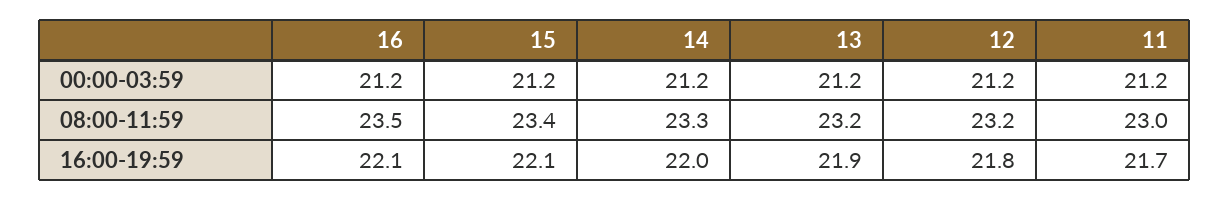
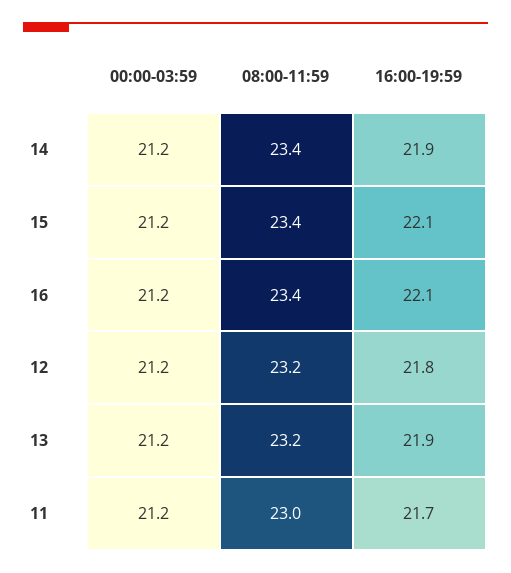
16, 08:00-11:59: 23.5 -> 23.4
14, 08:00-11:59: 23.3 -> 23.4
14, 16:00-19:59: 22 -> 21.9

